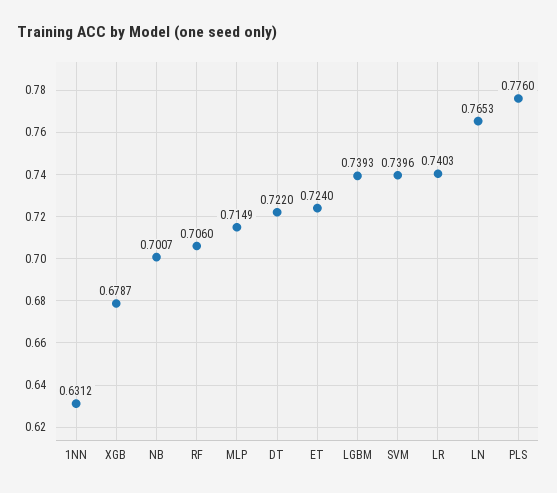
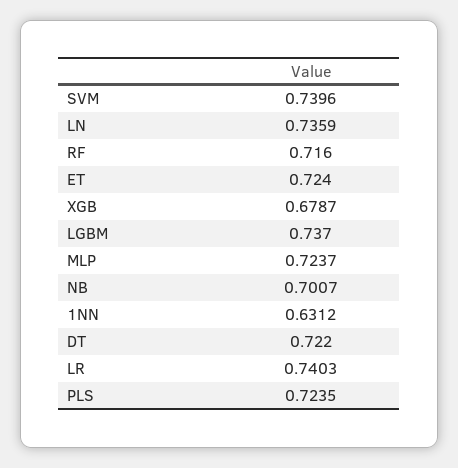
RF: 0.706 -> 0.716
MLP: 0.7149 -> 0.7237
LGBM: 0.7393 -> 0.737
LN: 0.7653 -> 0.7359
PLS: 0.776 -> 0.7235

